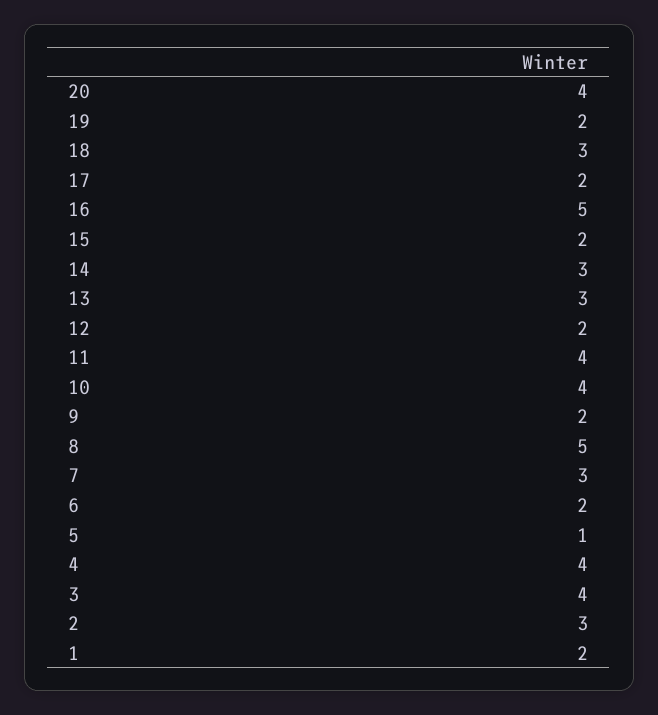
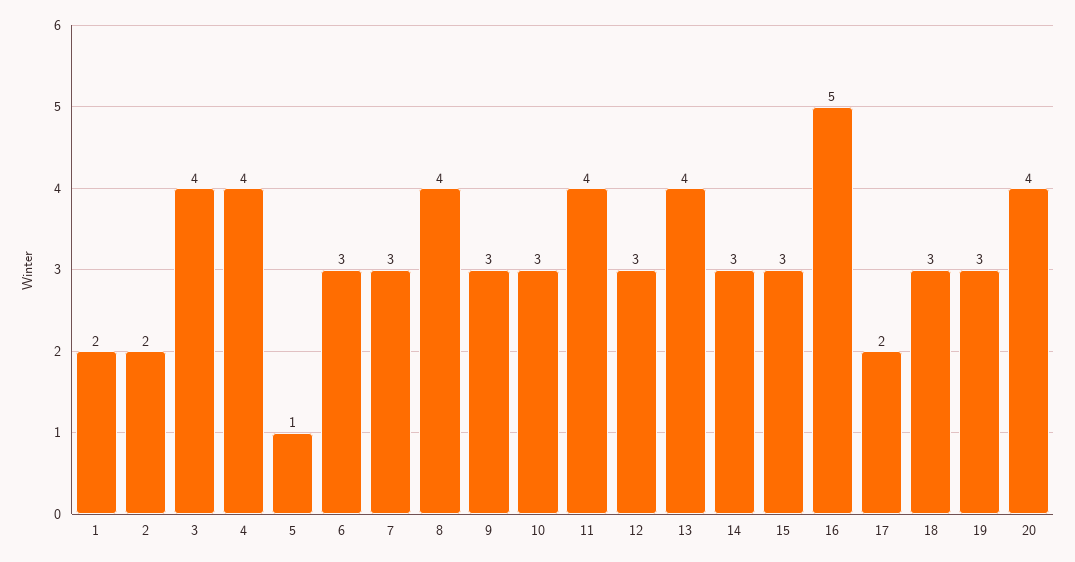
19: 2 -> 3
15: 2 -> 3
13: 3 -> 4
12: 2 -> 3
10: 4 -> 3
9: 2 -> 3
8: 5 -> 4
6: 2 -> 3
2: 3 -> 2

